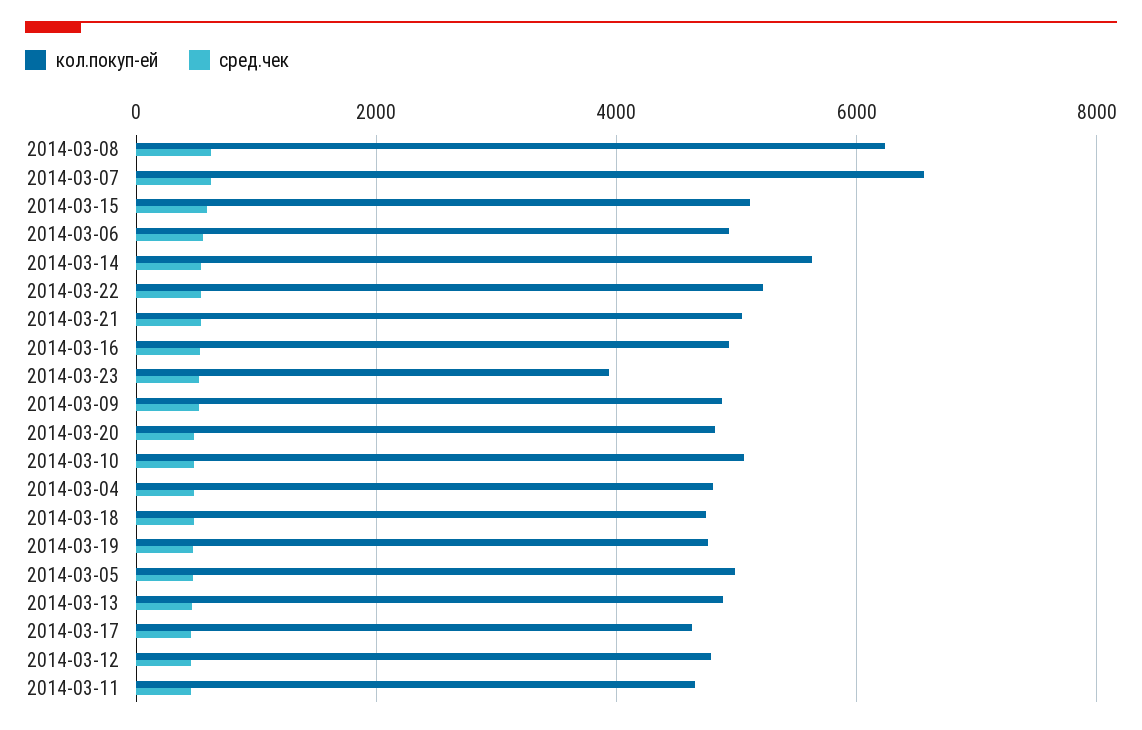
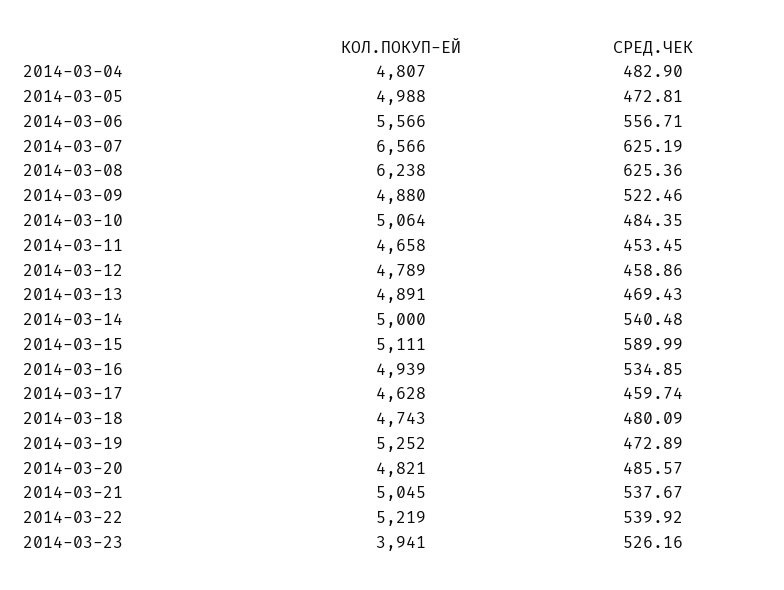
кол.покуп-ей, 2014-03-06: 5000 -> 5566
кол.покуп-ей, 2014-03-14: 5600 -> 5000
кол.покуп-ей, 2014-03-19: 4800 -> 5252

